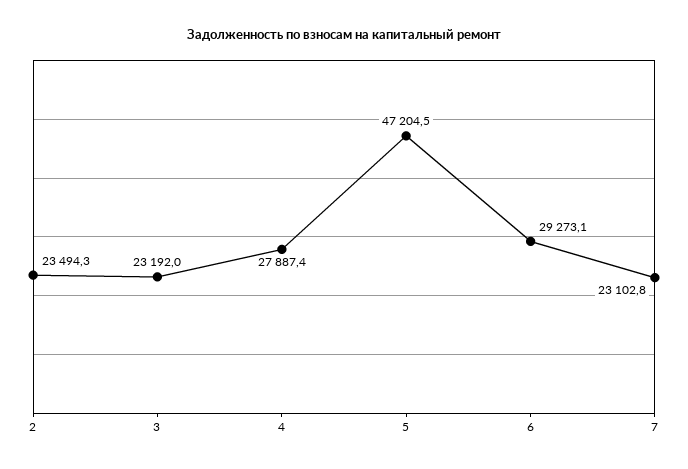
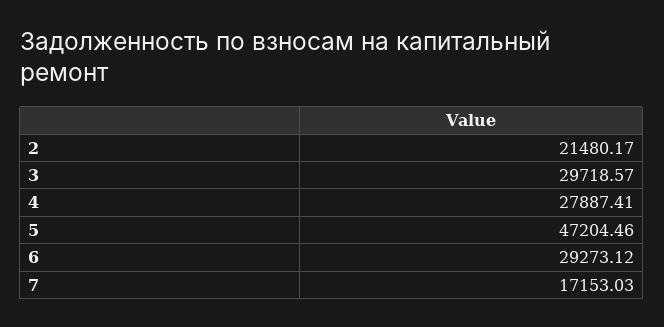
2: 23494.3 -> 21480.17
3: 23192 -> 29718.57
7: 23102.8 -> 17153.03

